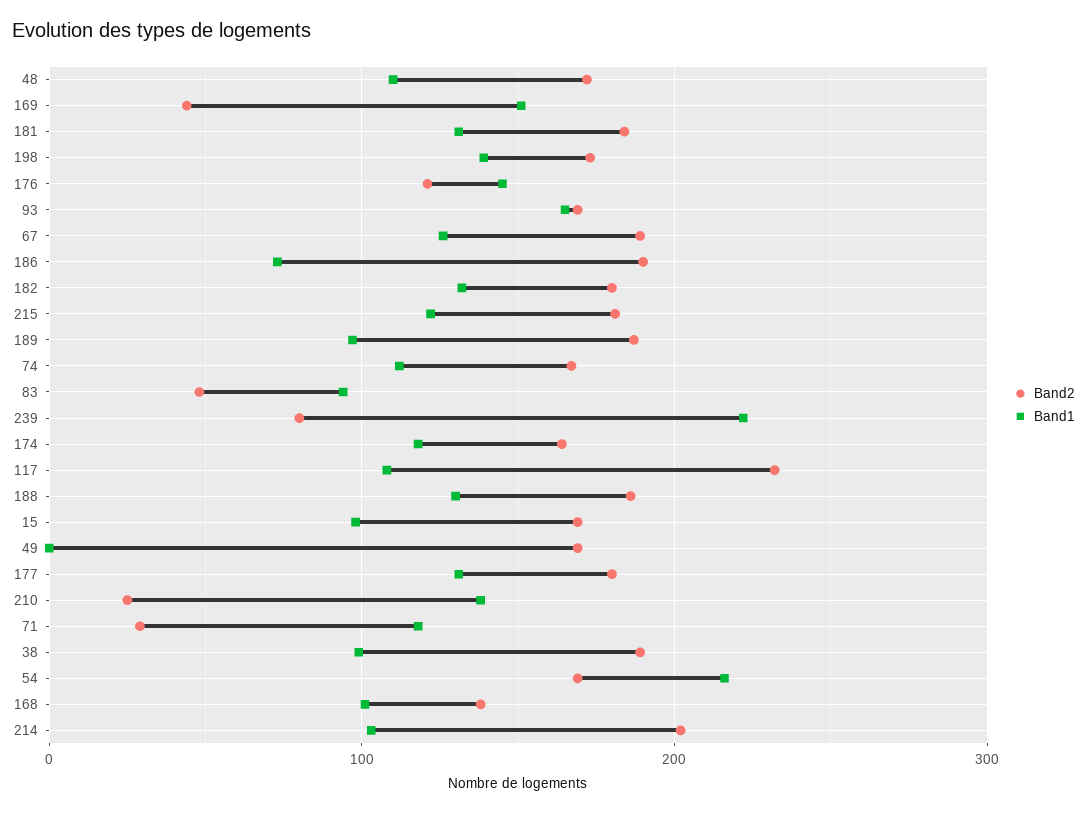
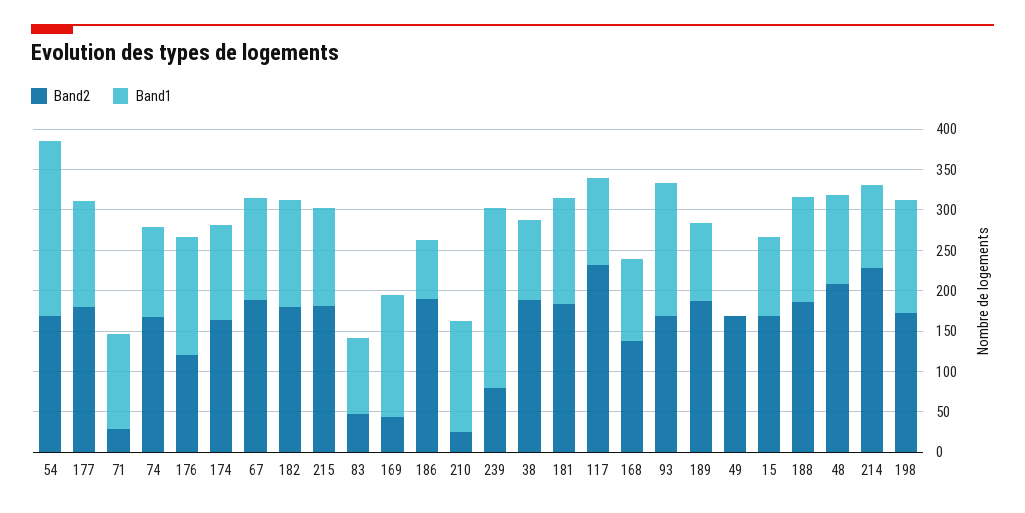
Band2, 48: 170 -> 210
Band2, 214: 200 -> 230

